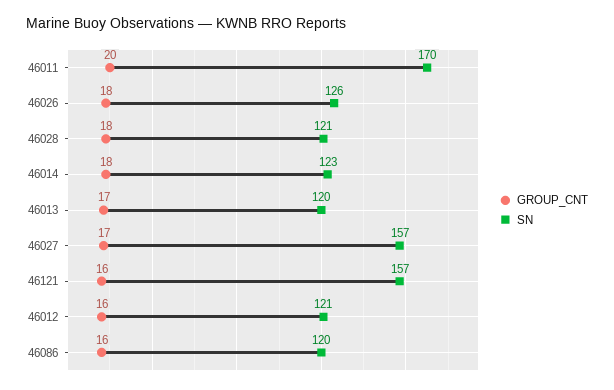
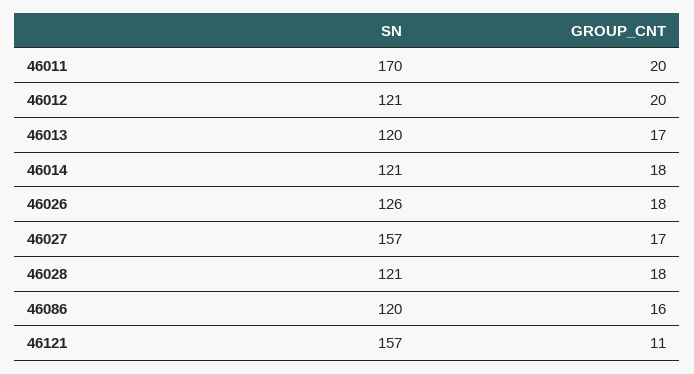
SN, 46014: 123 -> 121
GROUP_CNT, 46121: 16 -> 11
GROUP_CNT, 46012: 16 -> 20

